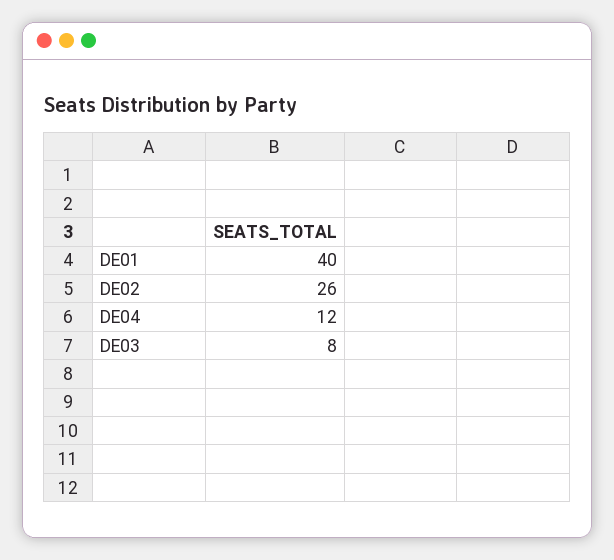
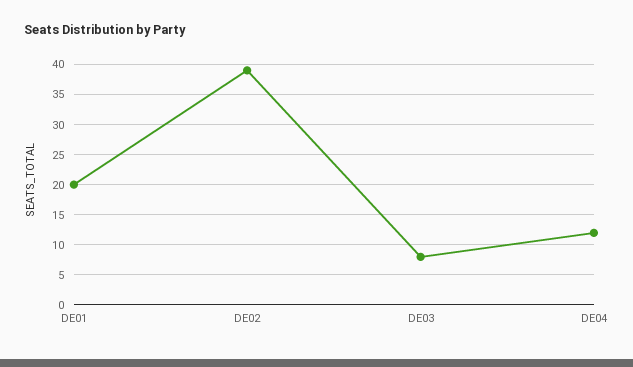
DE01: 40 -> 20
DE02: 26 -> 39

